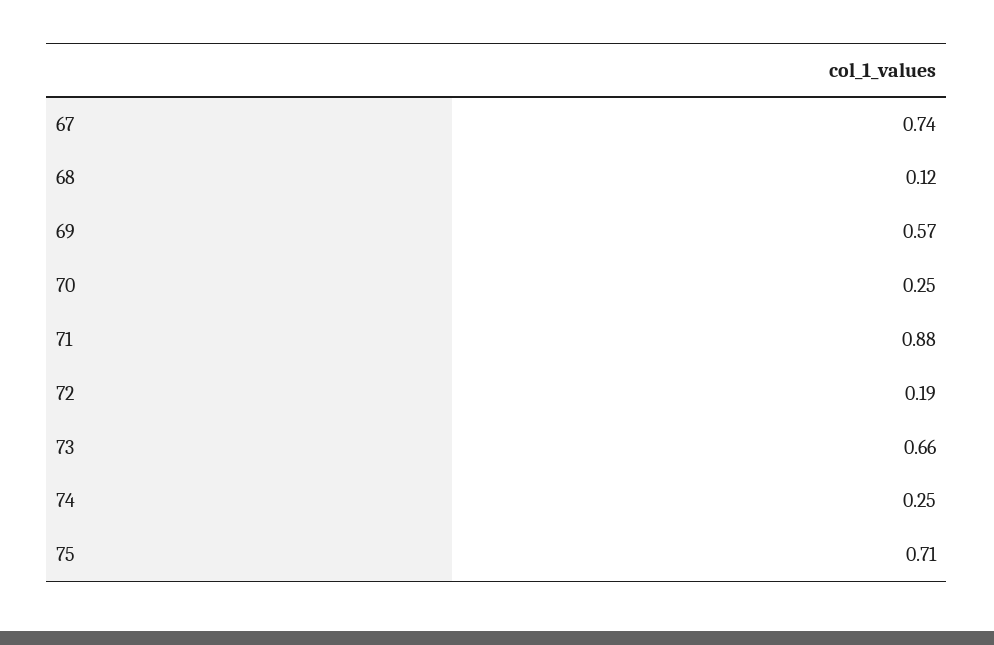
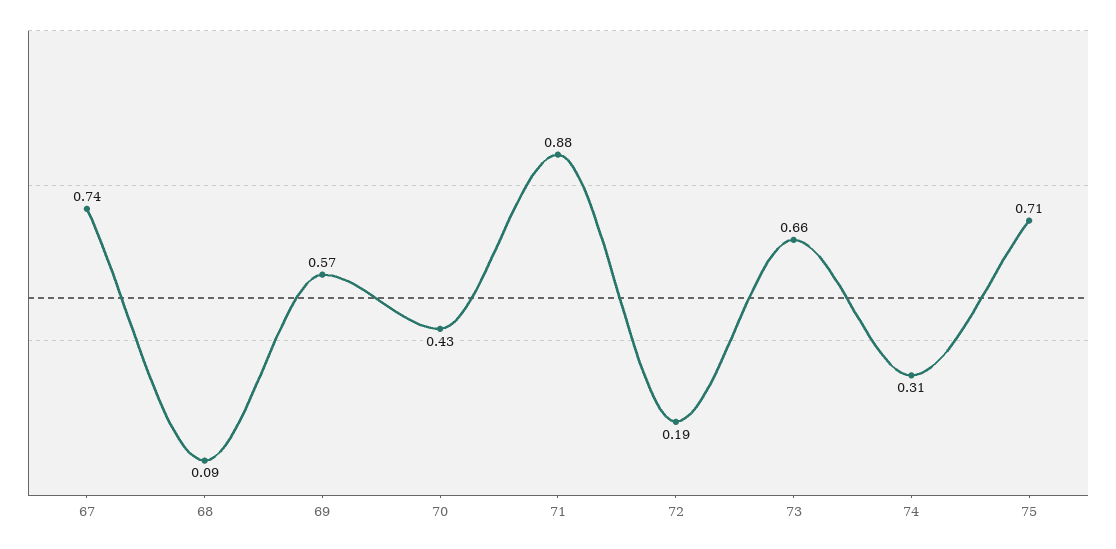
68: 0.12 -> 0.09
70: 0.25 -> 0.43
74: 0.25 -> 0.31

